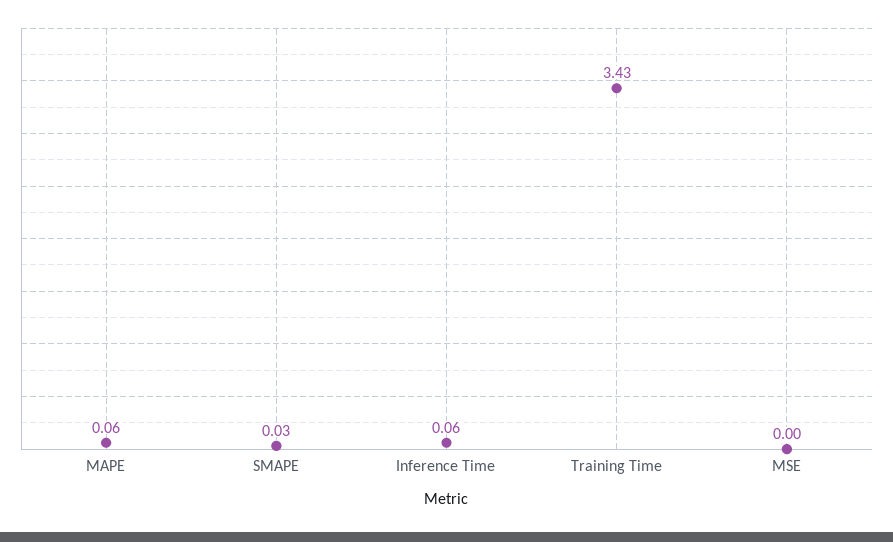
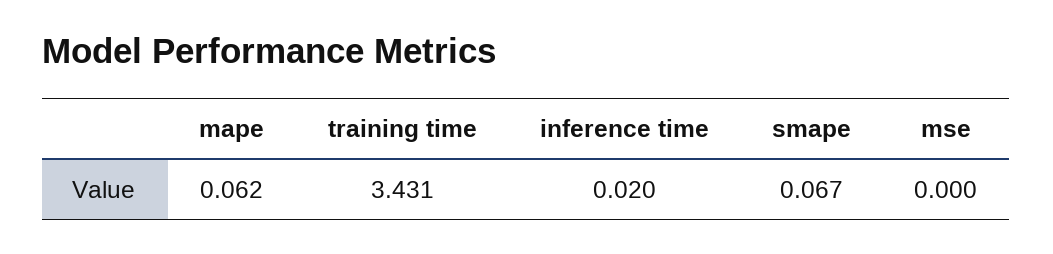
SMAPE: 0.03 -> 0.067
Inference Time: 0.06 -> 0.02

